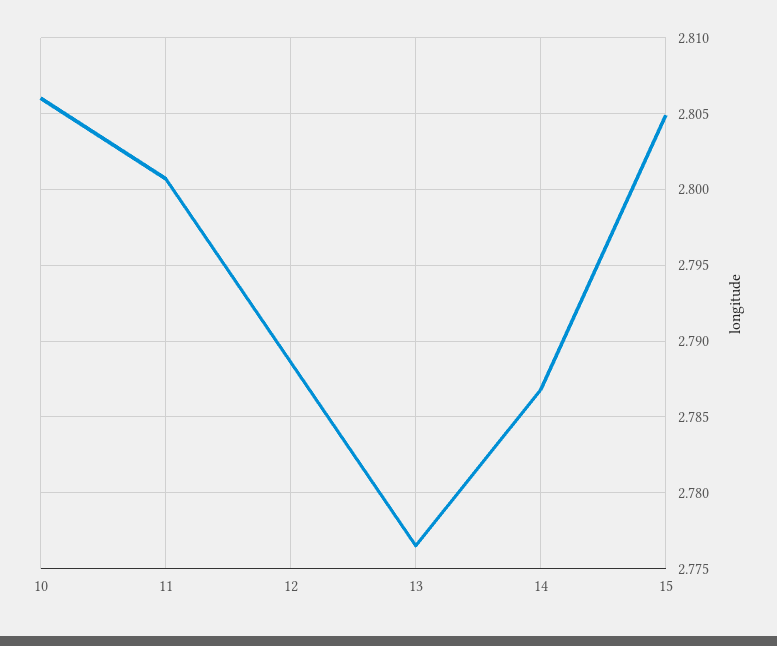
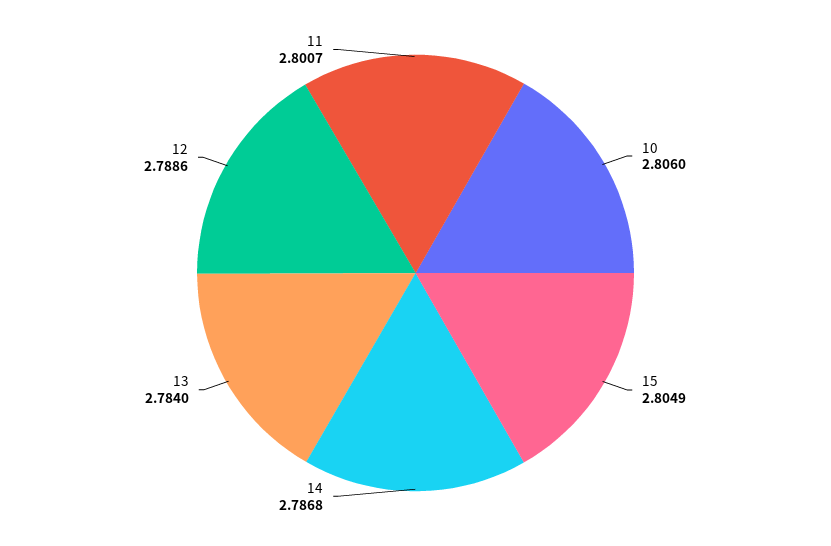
13: 2.7765 -> 2.784

